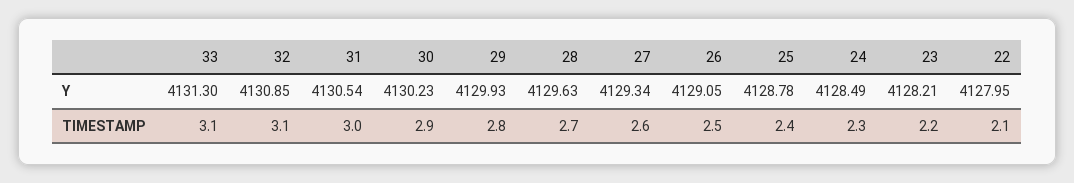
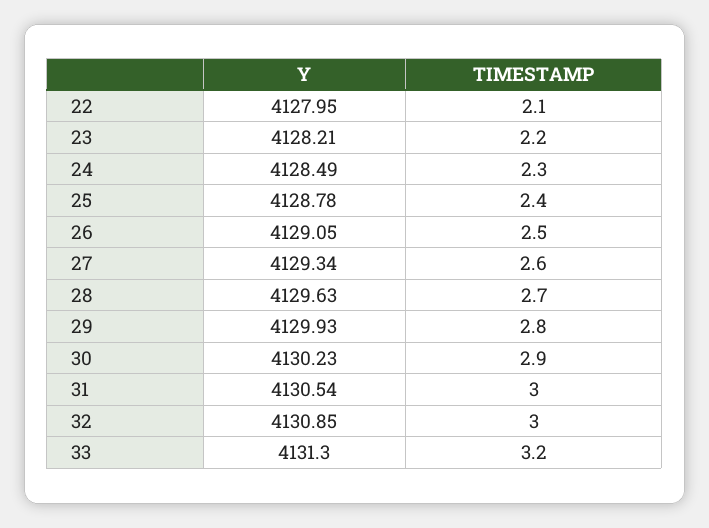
33, TIMESTAMP: 3.1 -> 3.2
32, TIMESTAMP: 3.1 -> 3

